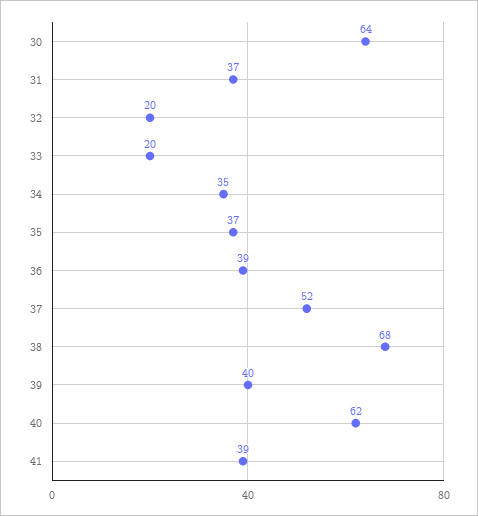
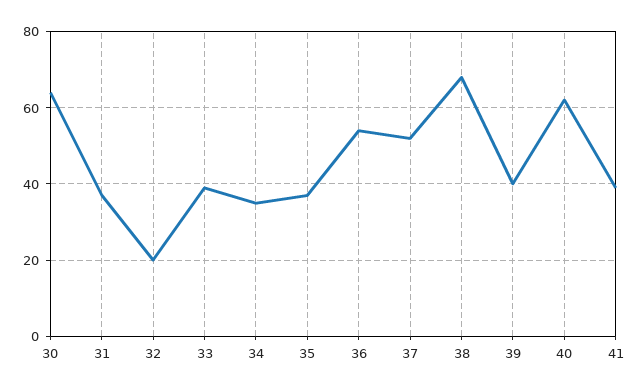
33: 20 -> 40
36: 39 -> 55

